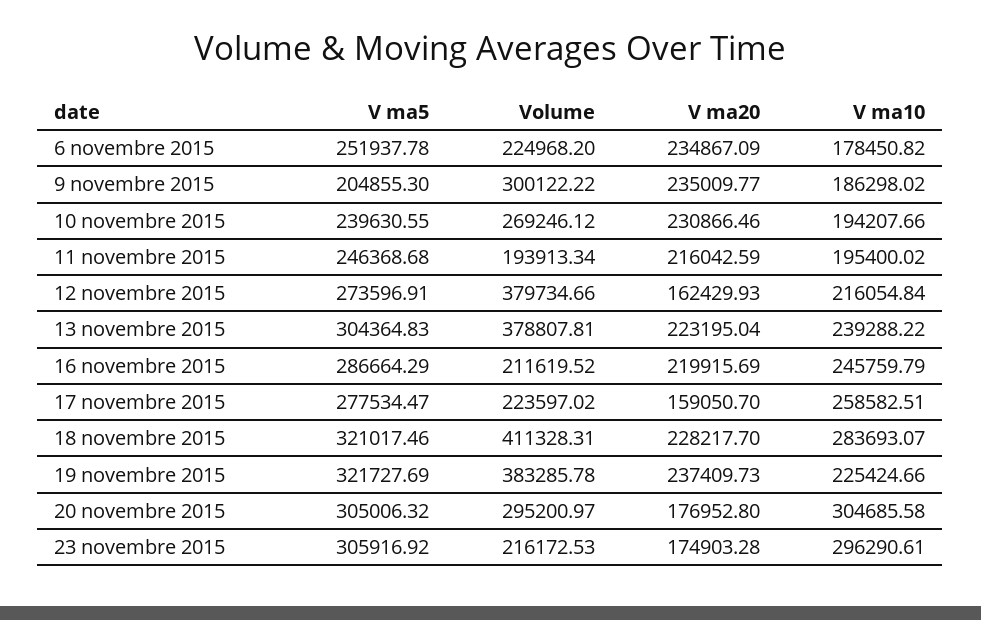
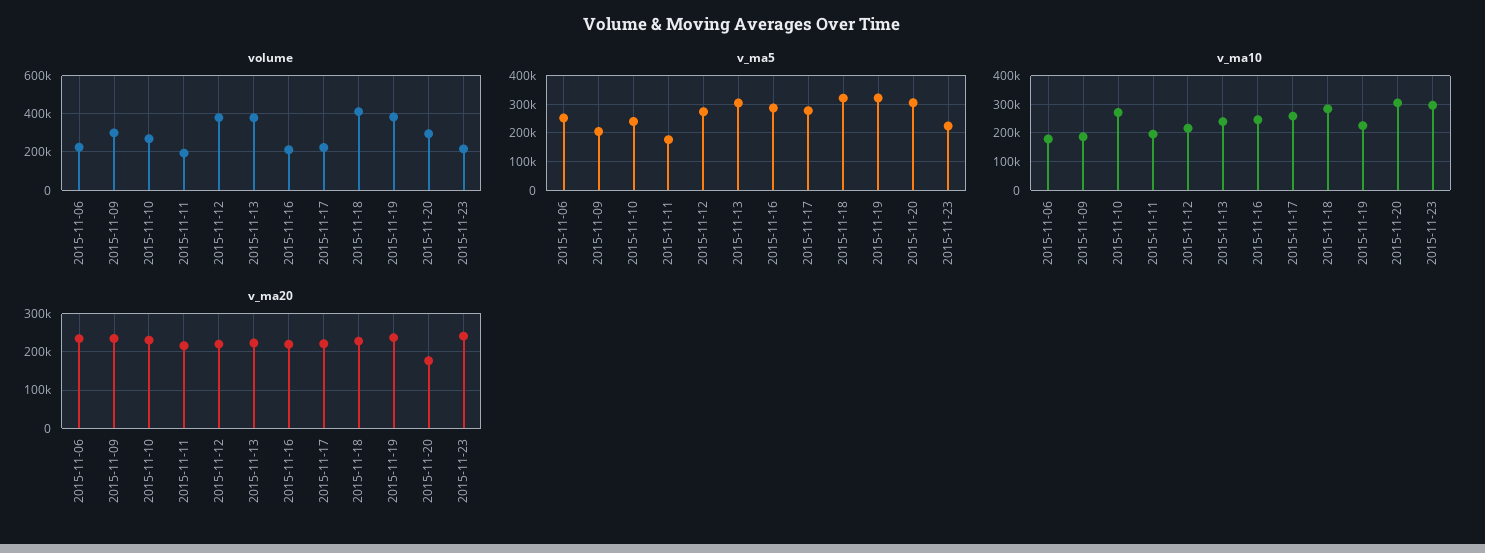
V ma10, 10 novembre 2015: 194207.66 -> 275000
V ma5, 11 novembre 2015: 246368.68 -> 175000
V ma20, 12 novembre 2015: 162429.93 -> 220000
V ma20, 17 novembre 2015: 159050.7 -> 220000
V ma5, 23 novembre 2015: 305916.92 -> 225000
V ma20, 23 novembre 2015: 174903.28 -> 240000

